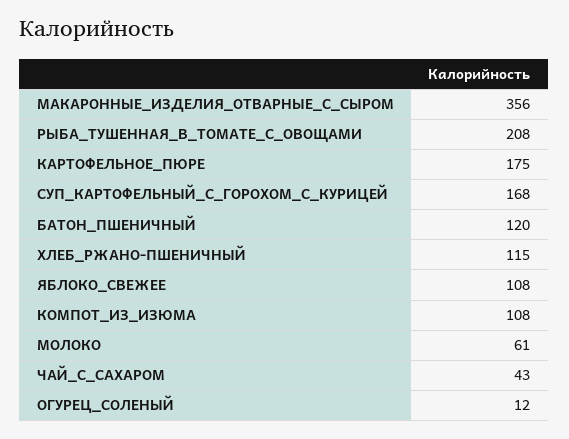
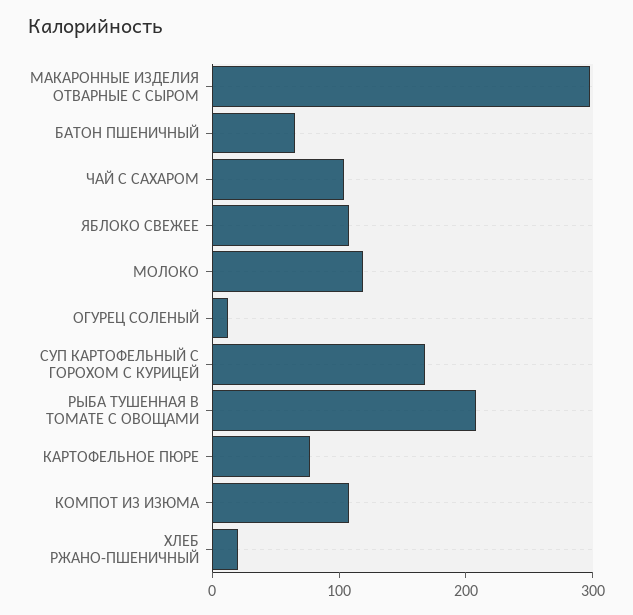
МАКАРОННЫЕ_ИЗДЕЛИЯ_ОТВАРНЫЕ_С_СЫРОМ: 356 -> 300
КАРТОФЕЛЬНОЕ_ПЮРЕ: 175 -> 80
БАТОН_ПШЕНИЧНЫЙ: 120 -> 60
ХЛЕБ_РЖАНО-ПШЕНИЧНЫЙ: 115 -> 20
МОЛОКО: 61 -> 120
ЧАЙ_С_САХАРОМ: 43 -> 100

